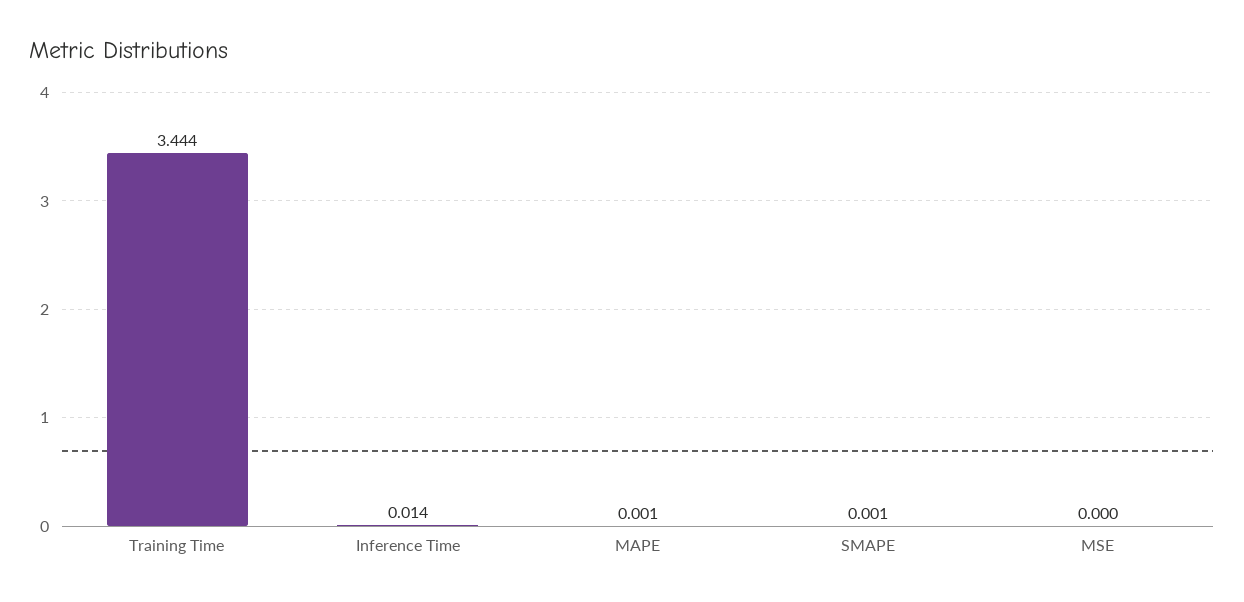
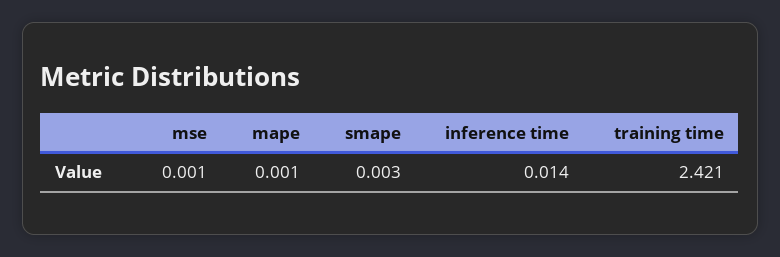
Training Time: 3.444 -> 2.421
SMAPE: 0.001 -> 0.003
MSE: 0 -> 0.001

